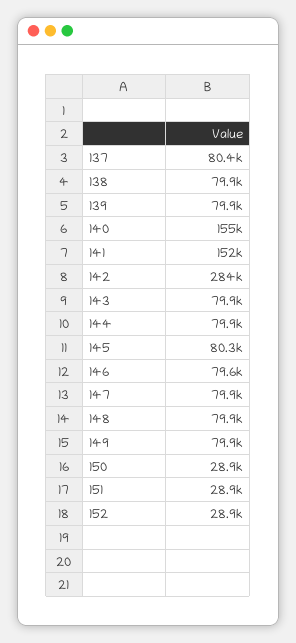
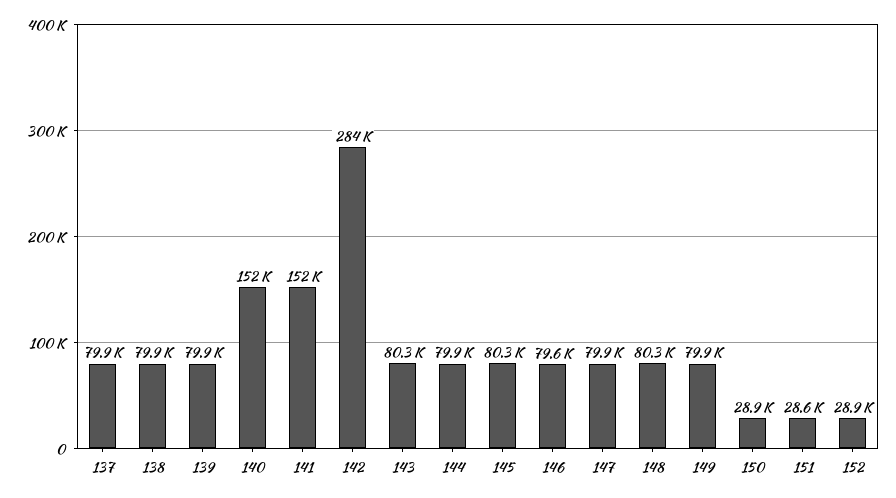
137: 80400 -> 79900
140: 155000 -> 152000
143: 79900 -> 80300
148: 79900 -> 80300
151: 28900 -> 28600

